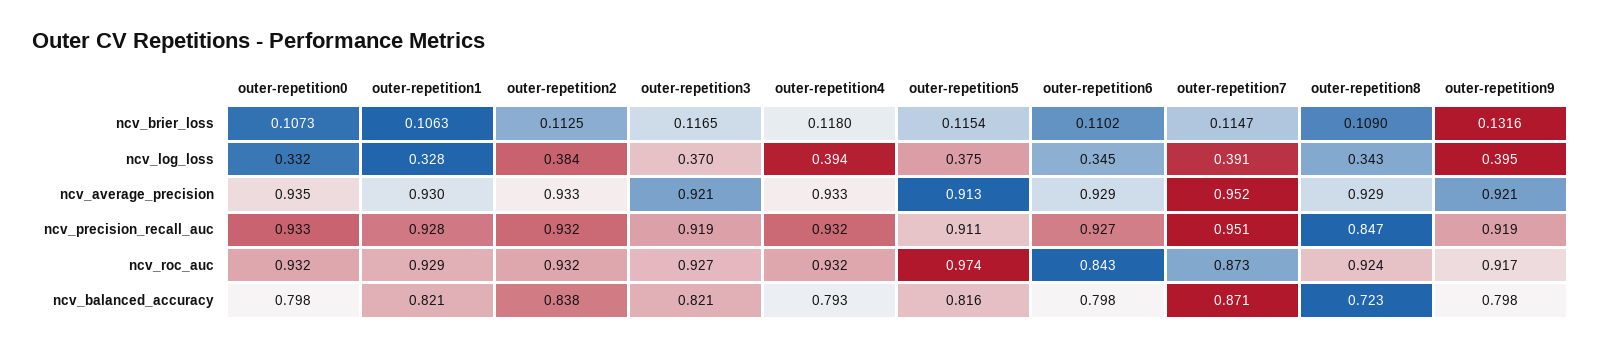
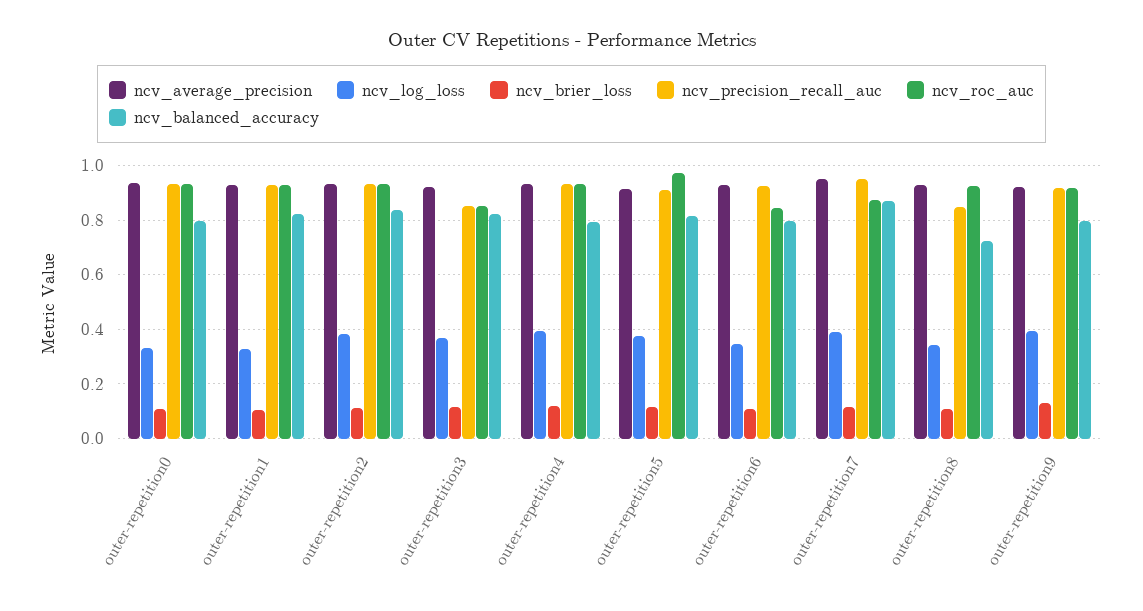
ncv_precision_recall_auc, outer-repetition3: 0.919 -> 0.85
ncv_roc_auc, outer-repetition3: 0.927 -> 0.85

